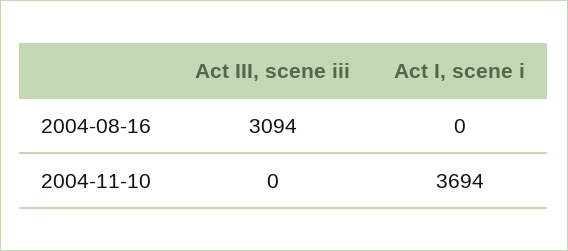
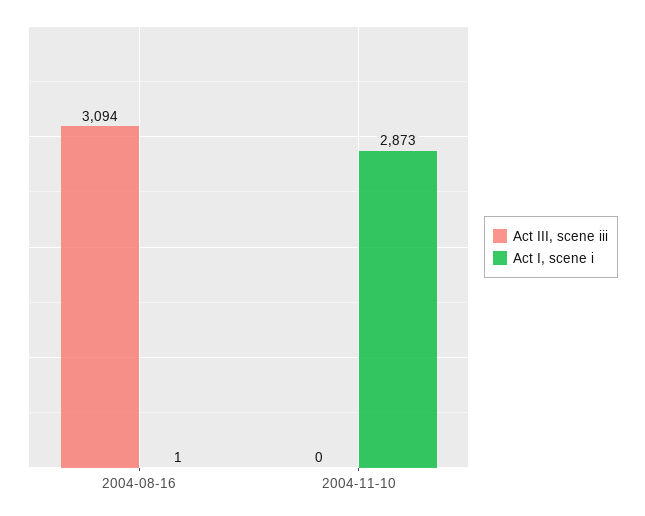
Act I, scene i, 2004-08-16: 0 -> 1
Act I, scene i, 2004-11-10: 3694 -> 2873

